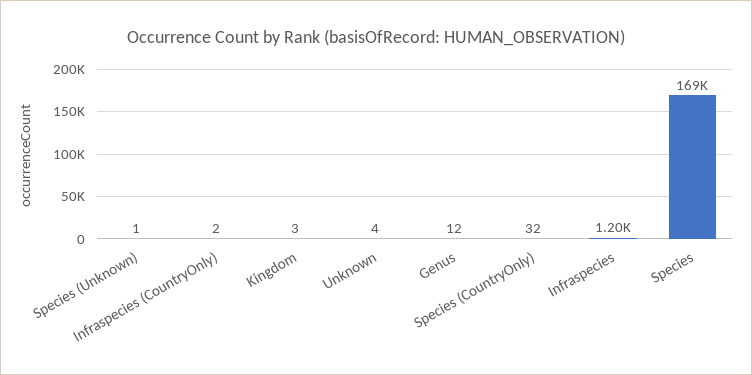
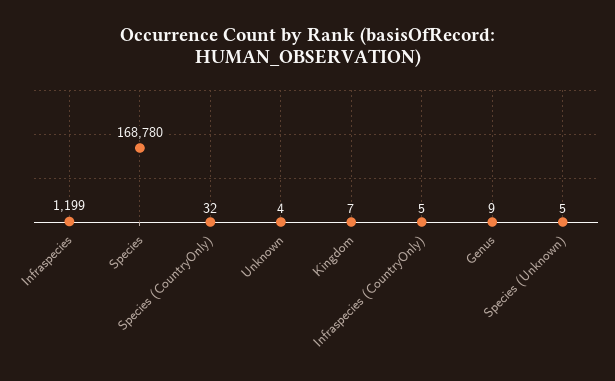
Species (Unknown): 1 -> 5
Infraspecies (CountryOnly): 2 -> 5
Kingdom: 3 -> 7
Genus: 12 -> 9

